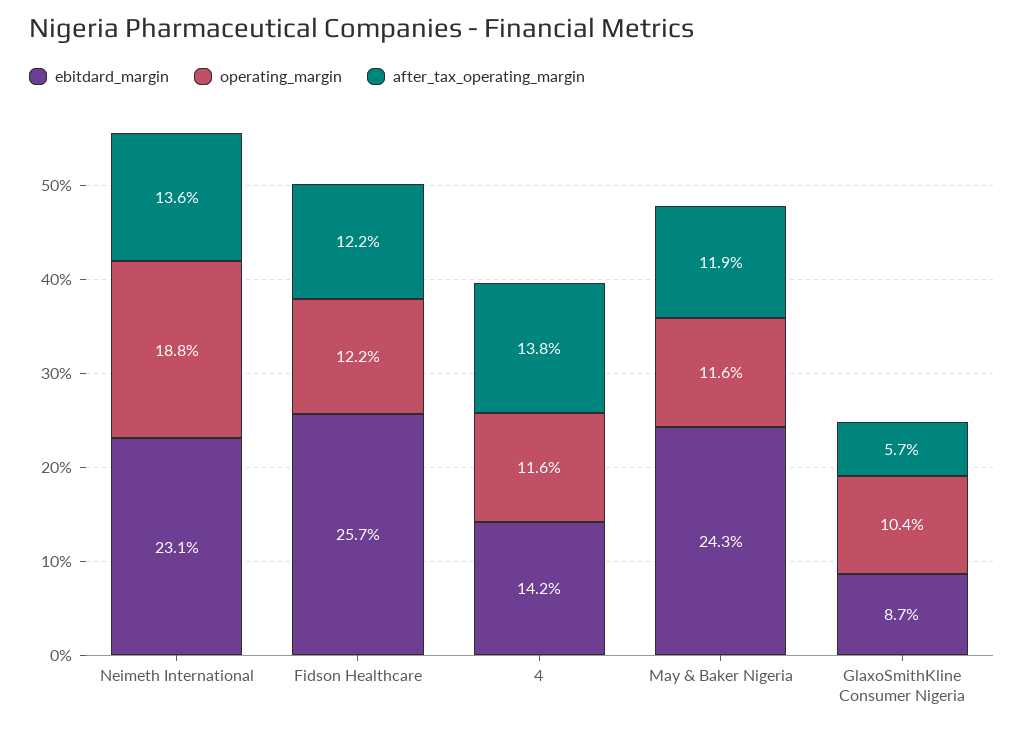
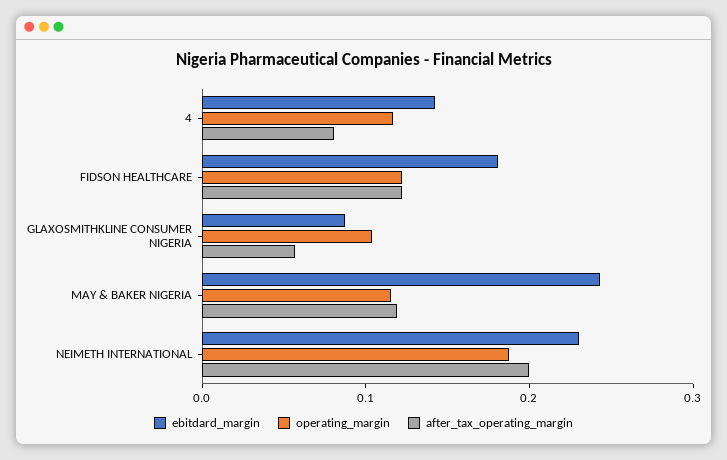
after_tax_operating_margin, Neimeth International: 0.136 -> 0.2
ebitdard_margin, Fidson Healthcare: 0.257 -> 0.18
after_tax_operating_margin, 4: 0.138 -> 0.08

